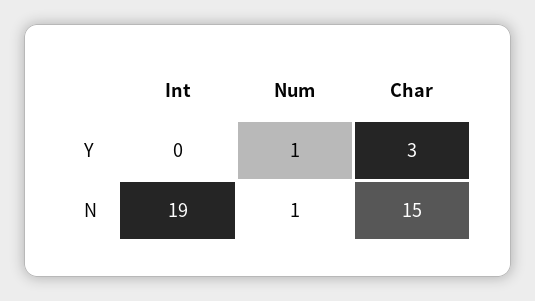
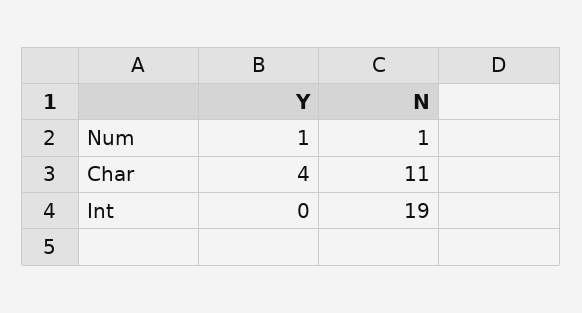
Char, Y: 3 -> 4
Char, N: 15 -> 11

